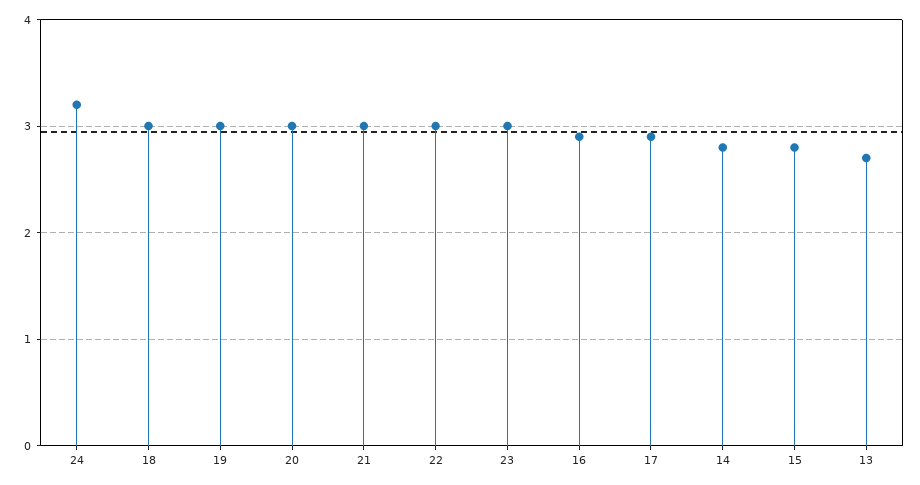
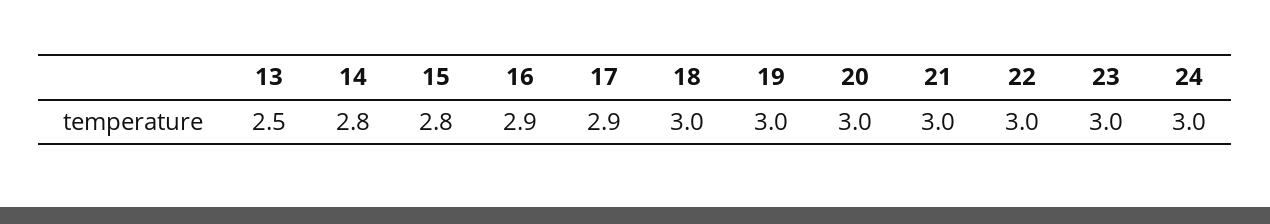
24: 3.2 -> 3
13: 2.7 -> 2.5

